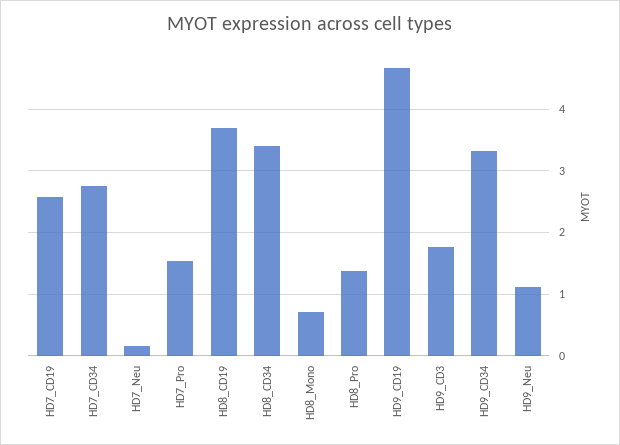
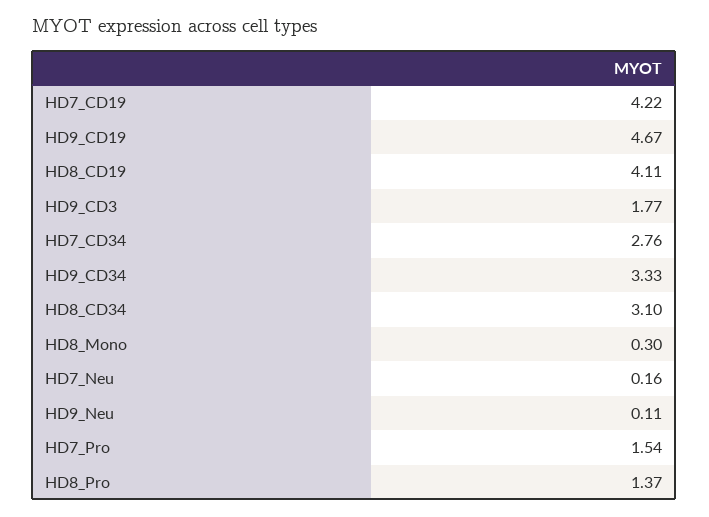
HD7_CD19: 2.6 -> 4.22
HD8_CD19: 3.7 -> 4.11
HD8_CD34: 3.4 -> 3.1
HD8_Mono: 0.7 -> 0.3
HD9_Neu: 1.1 -> 0.11

